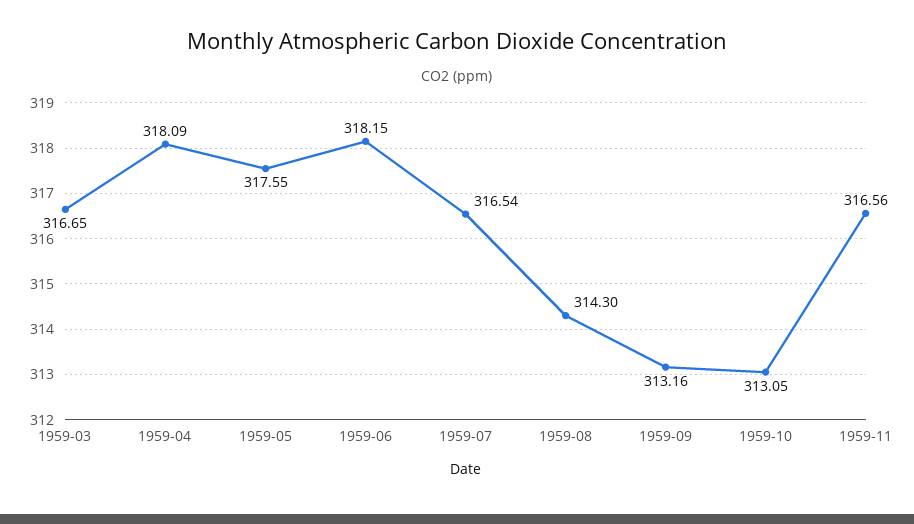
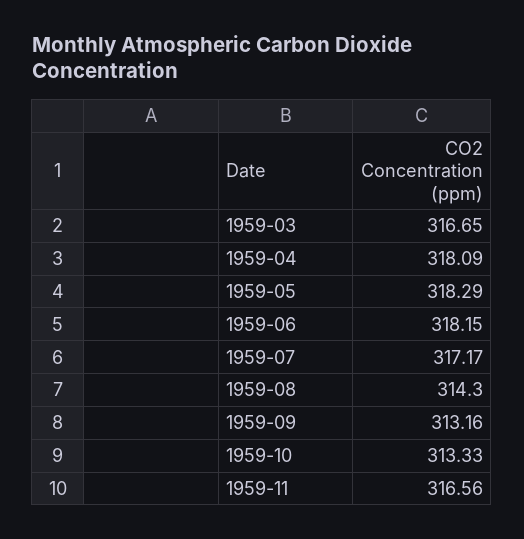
1959-05: 317.55 -> 318.29
1959-07: 316.54 -> 317.17
1959-10: 313.05 -> 313.33

